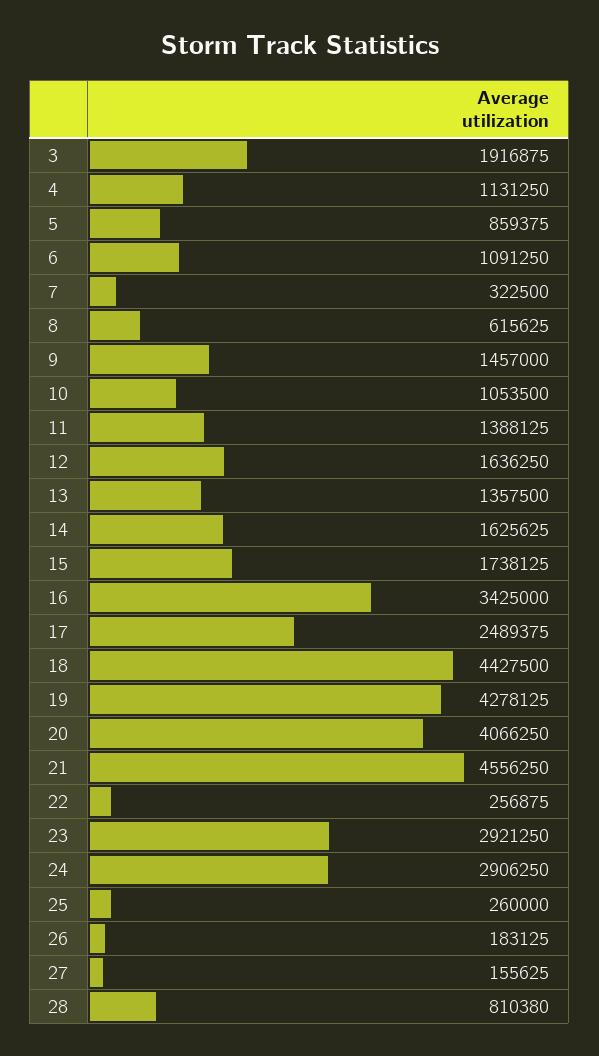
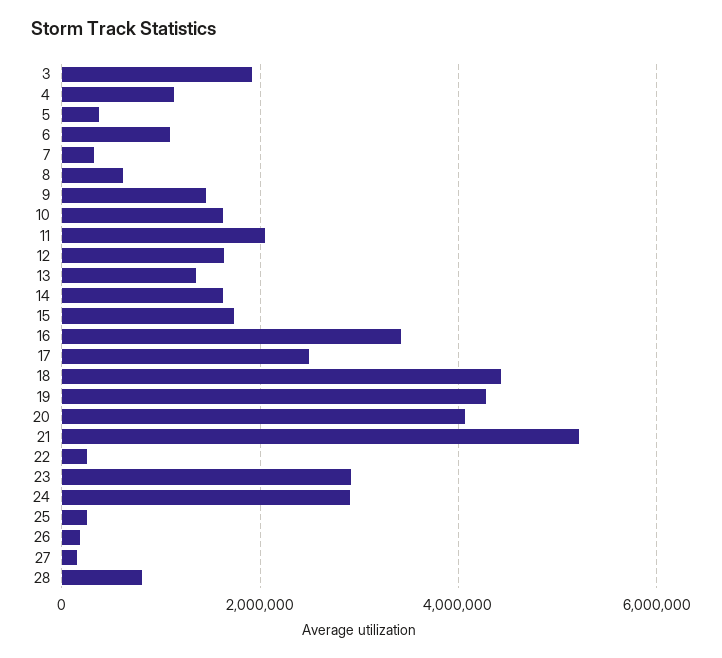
5: 859375 -> 400000
10: 1053500 -> 1600000
11: 1388125 -> 2000000
21: 4556250 -> 5200000

